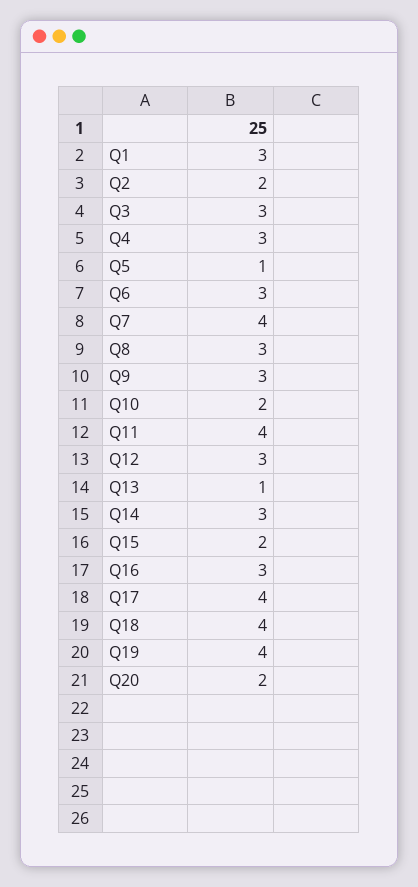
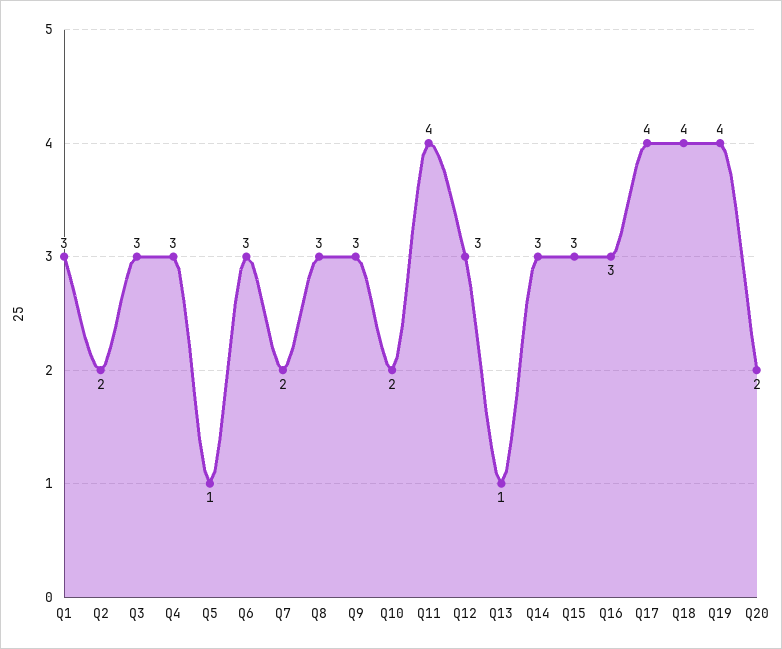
Q7: 4 -> 2
Q15: 2 -> 3

